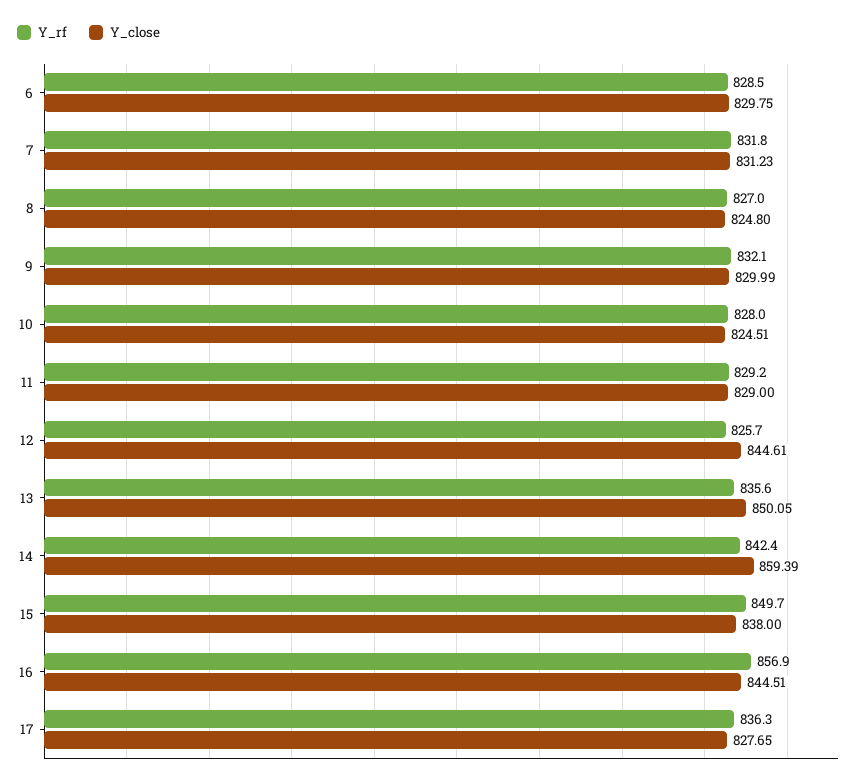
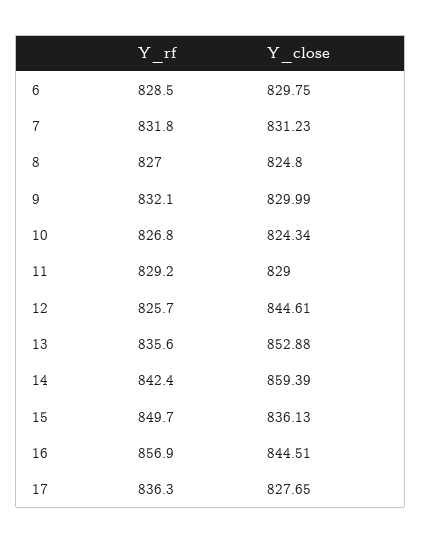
Y_rf, 10: 828 -> 826.8
Y_close, 10: 824.51 -> 824.34
Y_close, 13: 850.05 -> 852.88
Y_close, 15: 838 -> 836.13

